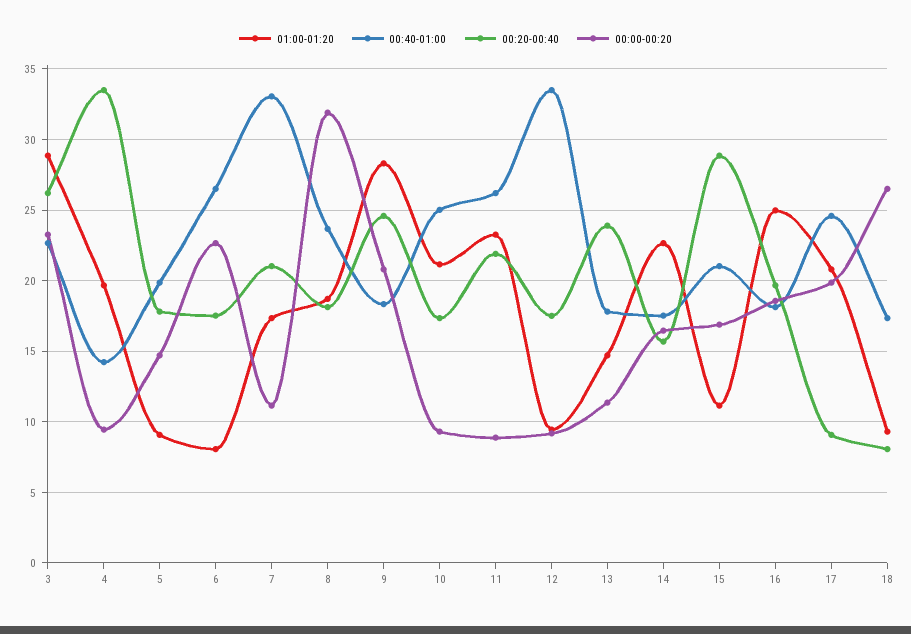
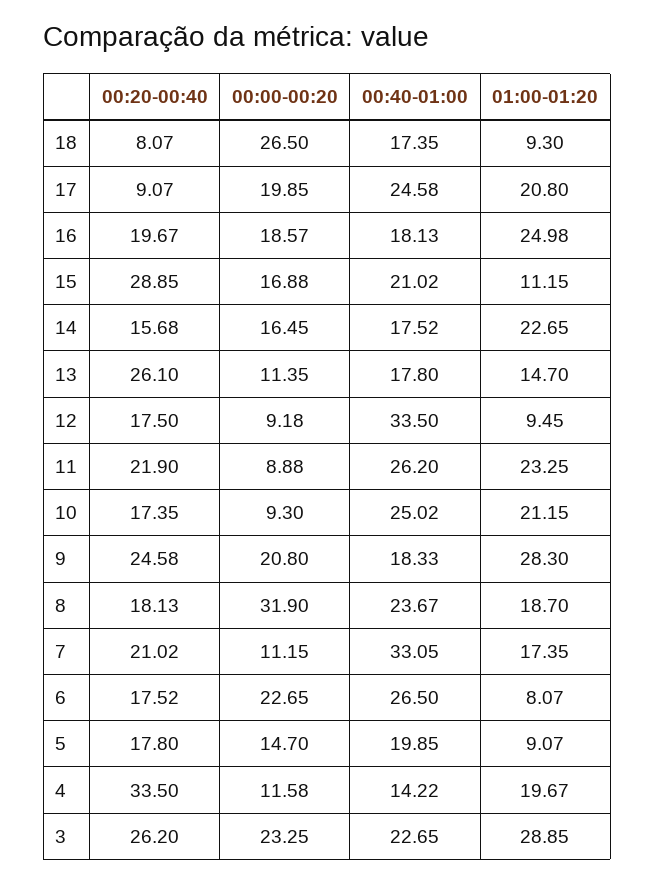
00:00-00:20, 4: 9.5 -> 11.58
00:20-00:40, 13: 24 -> 26.1

